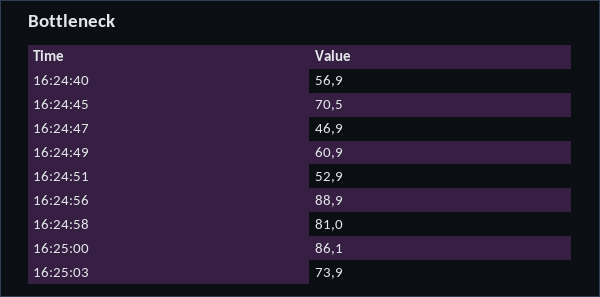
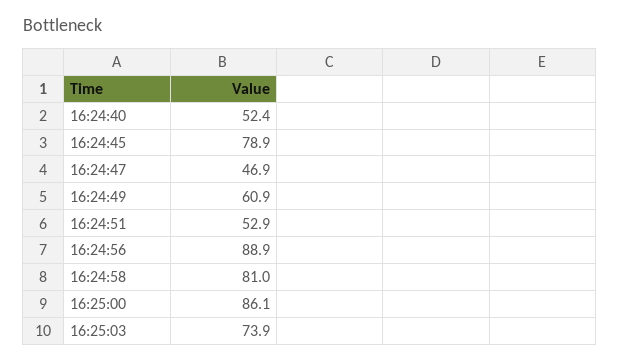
16:24:40: 56.9 -> 52.4
16:24:45: 70.5 -> 78.9

